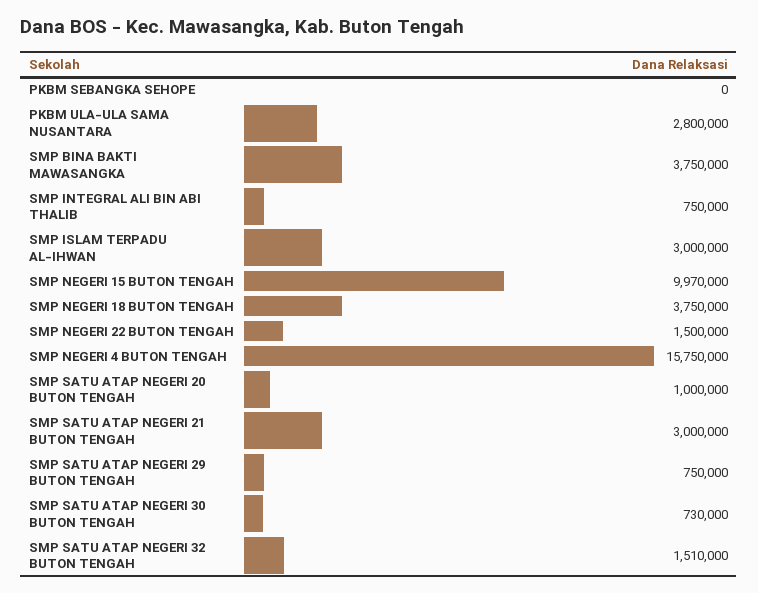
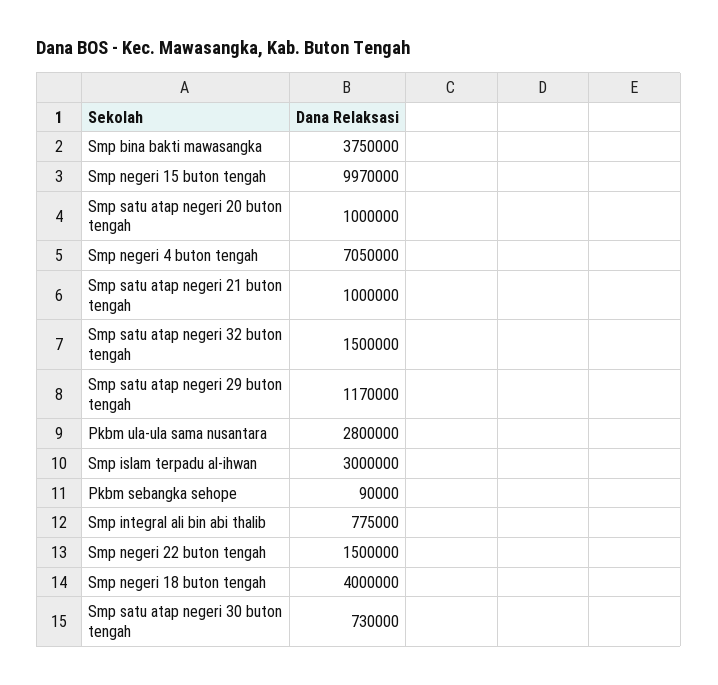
PKBM SEBANGKA SEHOPE: 0 -> 90000
SMP INTEGRAL ALI BIN ABI THALIB: 750000 -> 775000
SMP NEGERI 18 BUTON TENGAH: 3750000 -> 4000000
SMP NEGERI 4 BUTON TENGAH: 15750000 -> 7050000
SMP SATU ATAP NEGERI 21 BUTON TENGAH: 3000000 -> 1000000
SMP SATU ATAP NEGERI 29 BUTON TENGAH: 750000 -> 1170000
SMP SATU ATAP NEGERI 32 BUTON TENGAH: 1510000 -> 1500000

